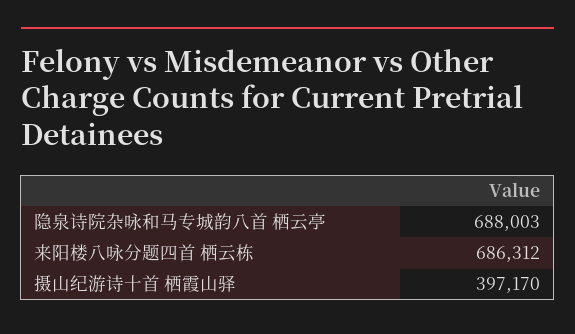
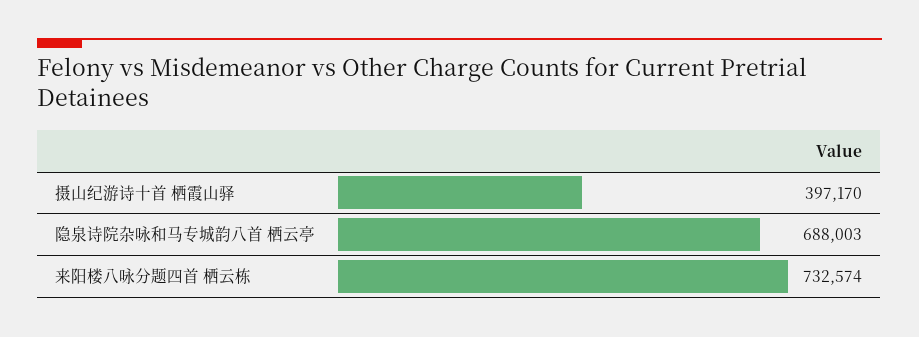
来阳楼八咏分题四首 栖云栋: 686312 -> 732574

